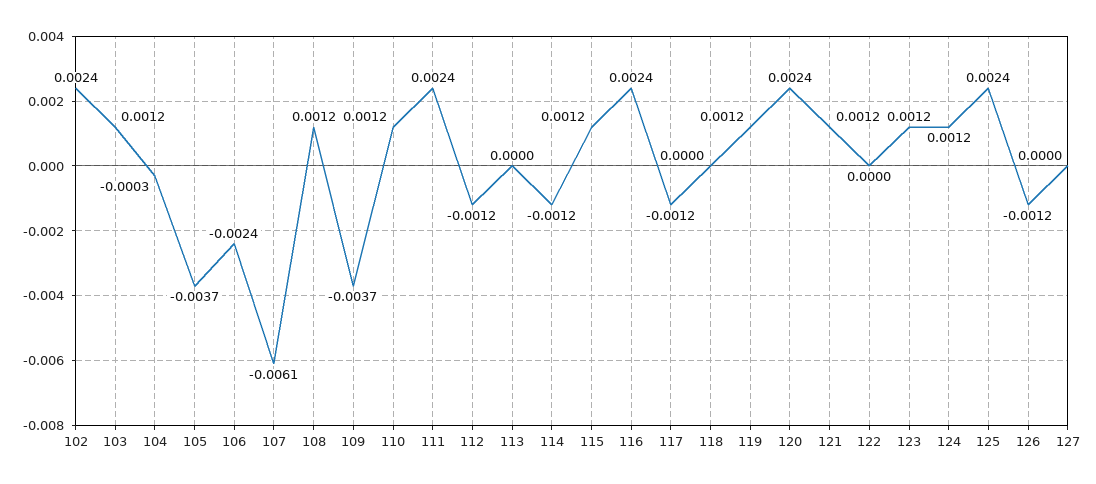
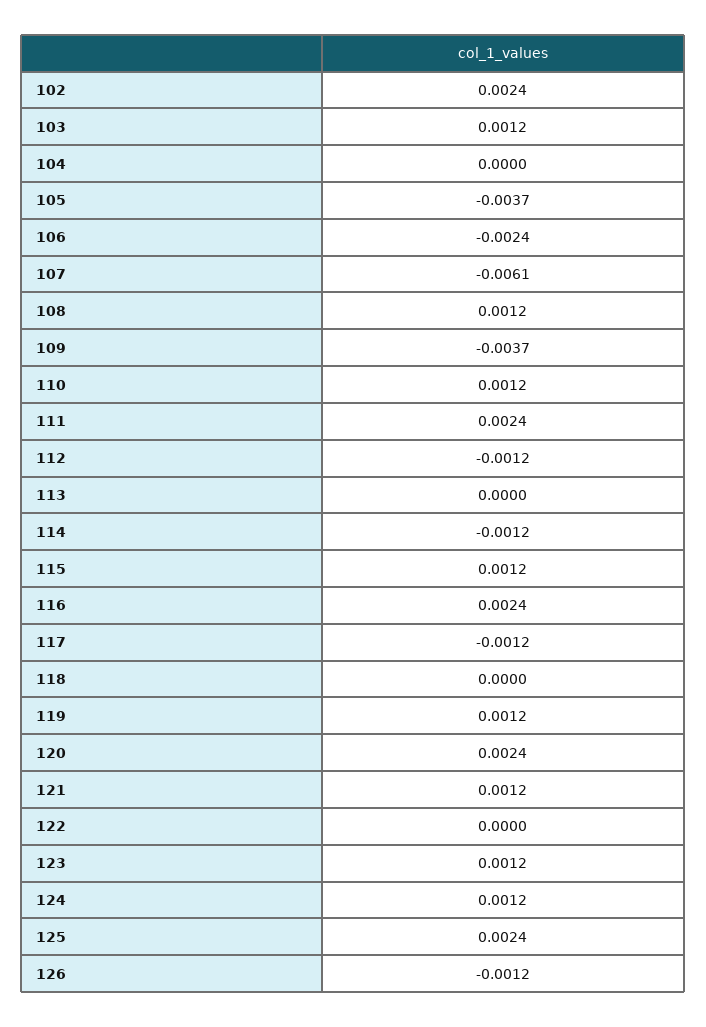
104: -0.0003 -> 0
127: 0 -> none

